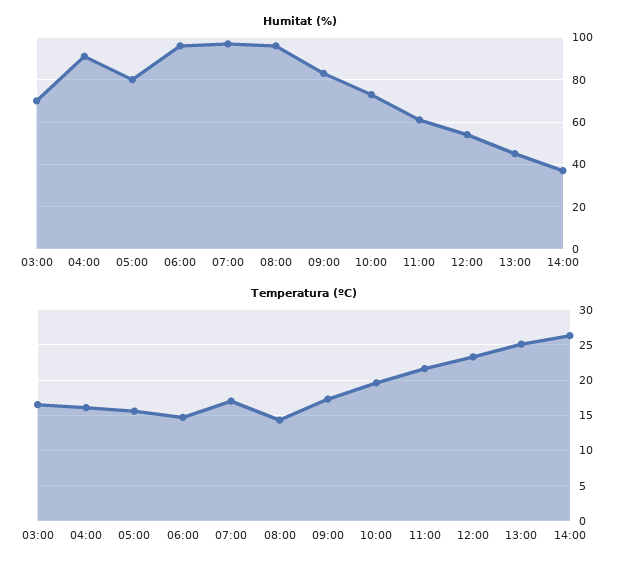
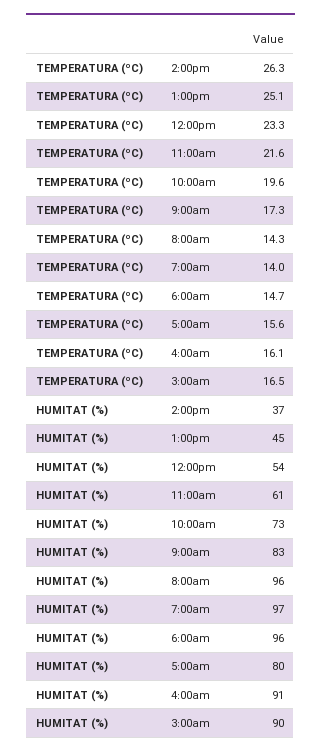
Humitat (%), 03:00: 70 -> 90
Temperatura (ºC), 07:00: 17 -> 14

